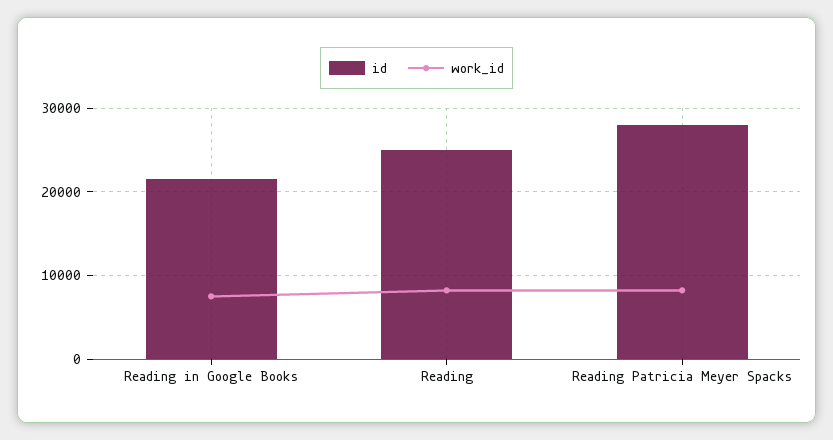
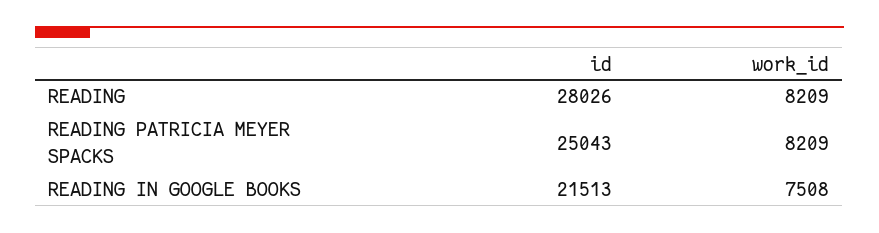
id, Reading: 25000 -> 28026
id, Reading Patricia Meyer Spacks: 28000 -> 25043

